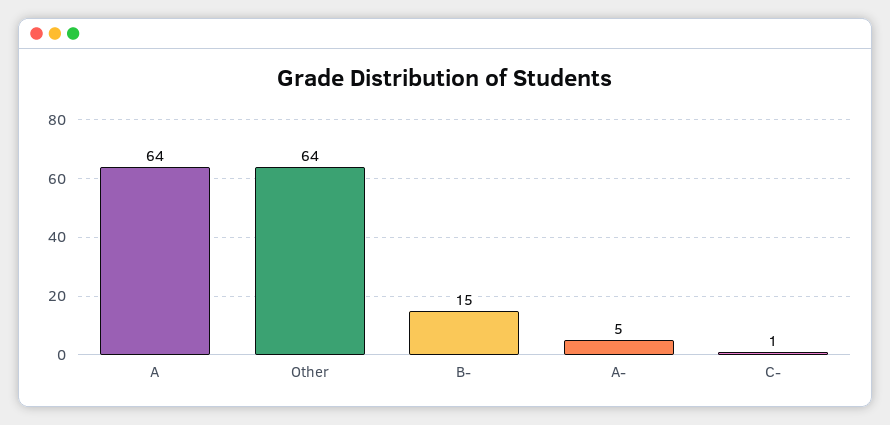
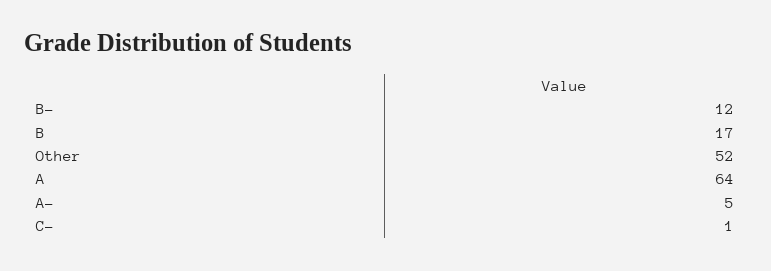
Other: 64 -> 52
B-: 15 -> 12
B: none -> 17

